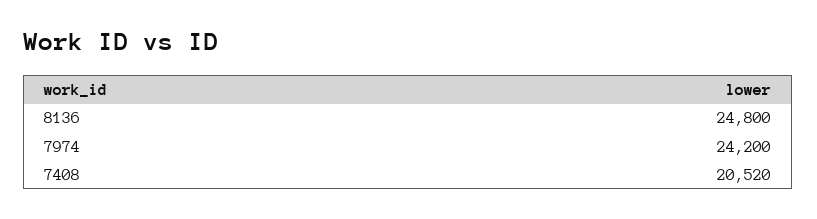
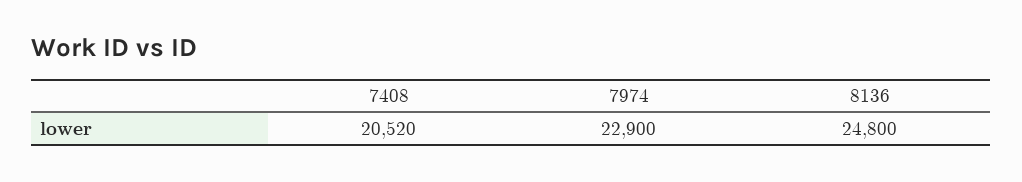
7974: 24200 -> 22900

